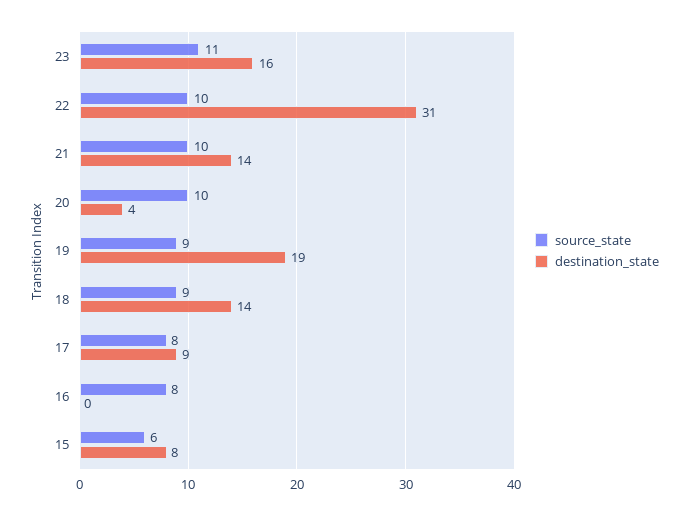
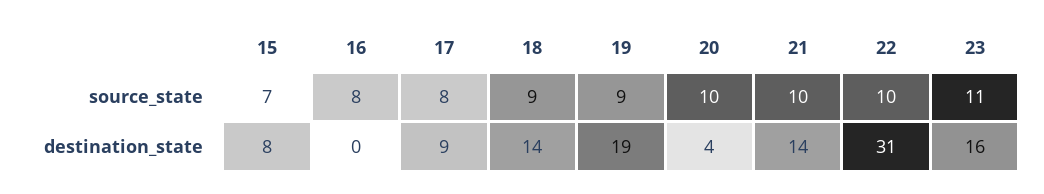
source_state, 15: 6 -> 7

